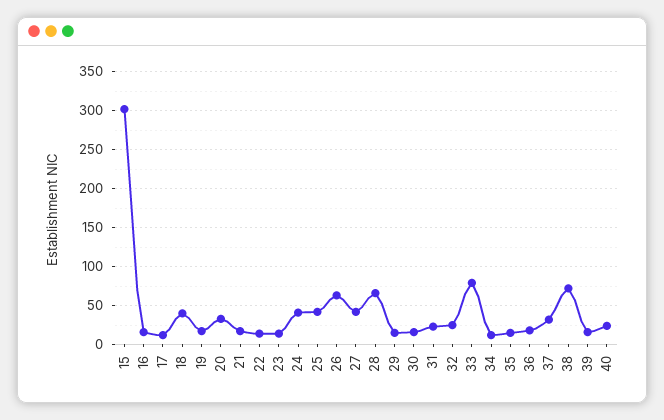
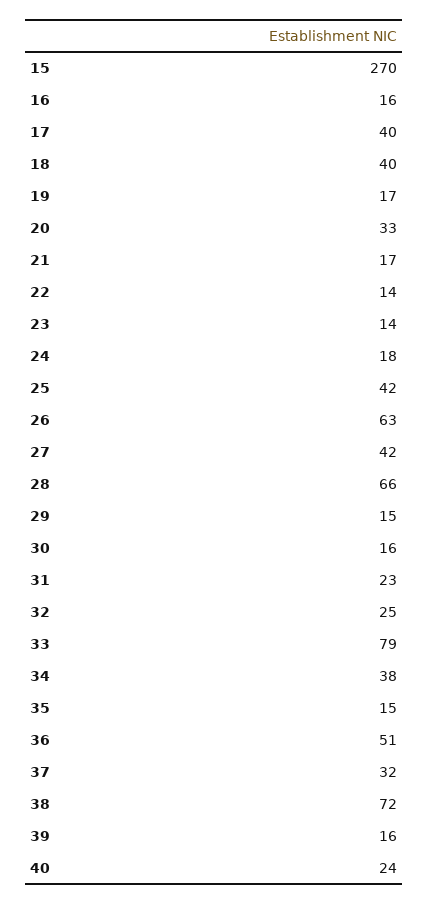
15: 300 -> 270
17: 10 -> 40
24: 40 -> 18
34: 10 -> 38
36: 20 -> 51

